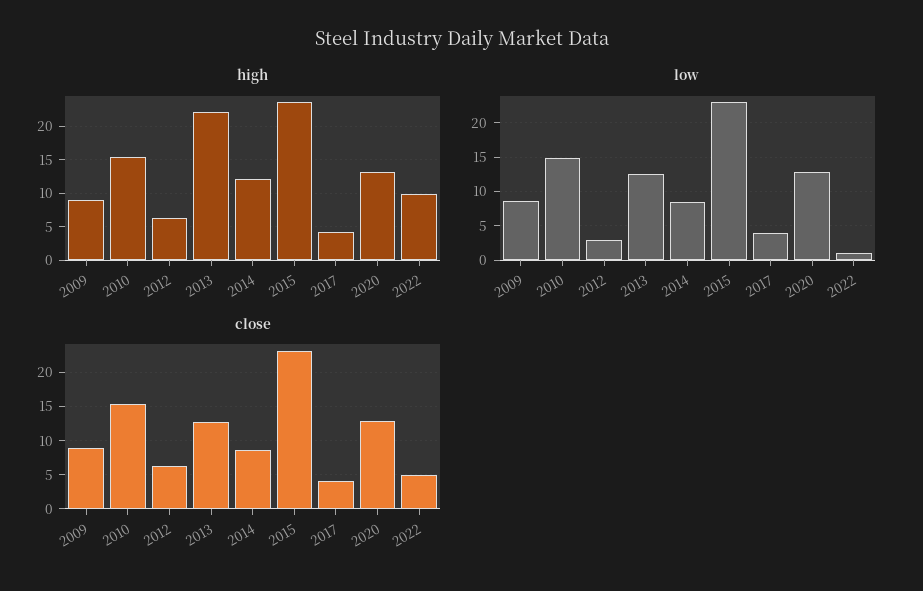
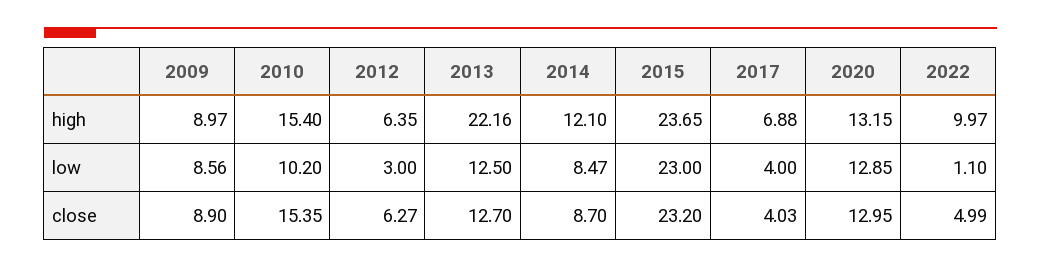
high, 2017: 4 -> 6.88
low, 2010: 15 -> 10.2

